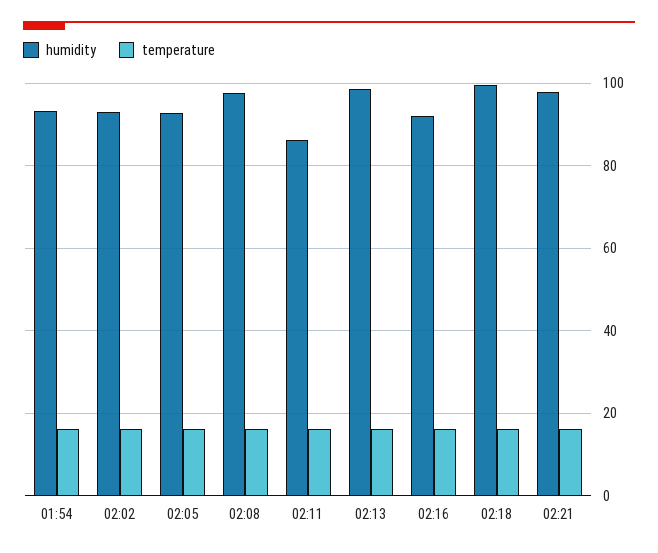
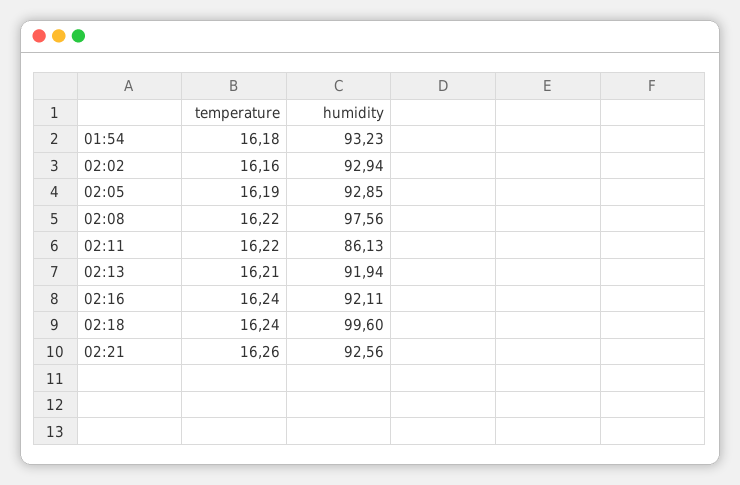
humidity, 02:13: 98 -> 91.94
humidity, 02:21: 98 -> 92.56

